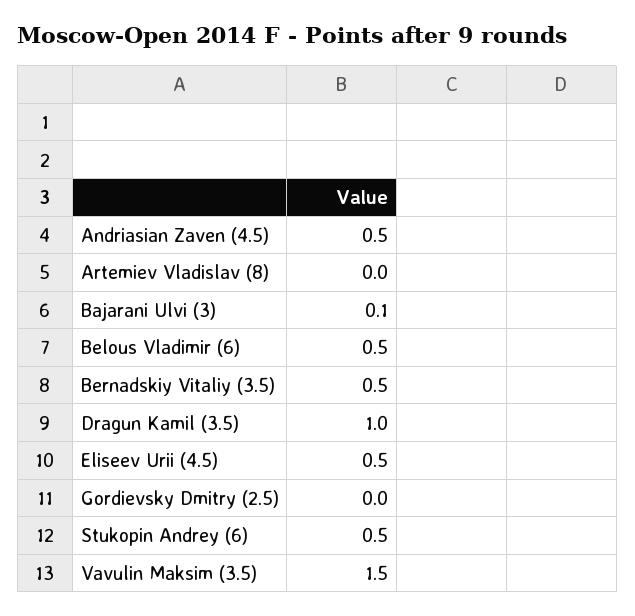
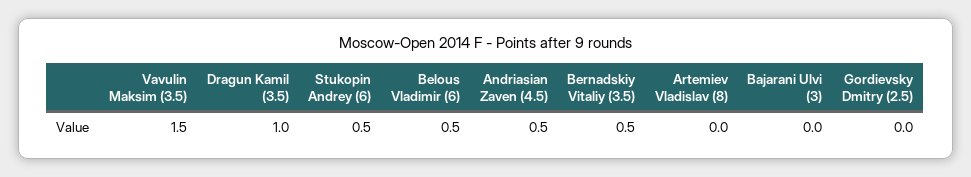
Bajarani Ulvi (3): 0.1 -> 0
Eliseev Urii (4.5): 0.5 -> none

